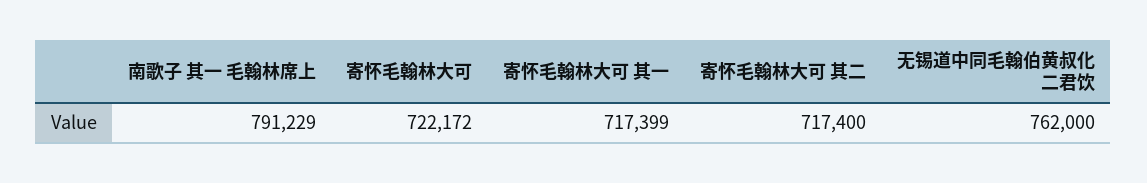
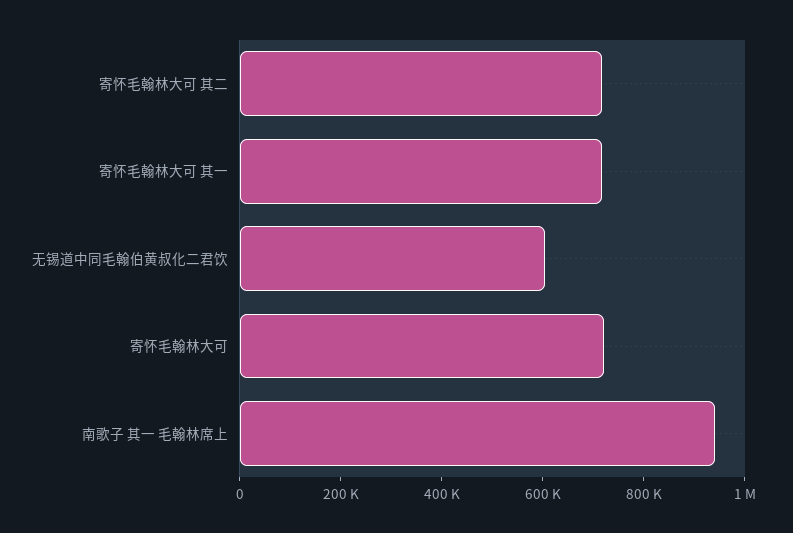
南歌子 其一 毛翰林席上: 791229 -> 950000
无锡道中同毛翰伯黄叔化二君饮: 762000 -> 600000

